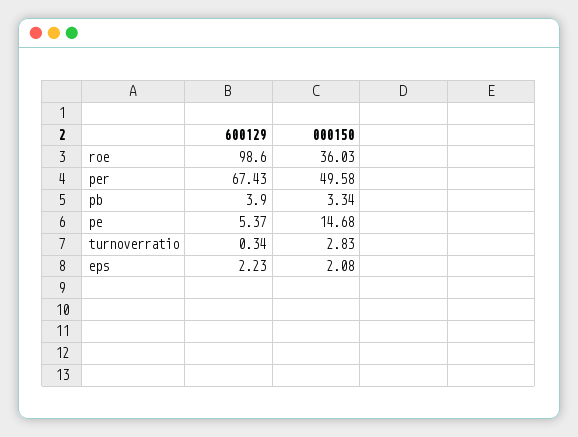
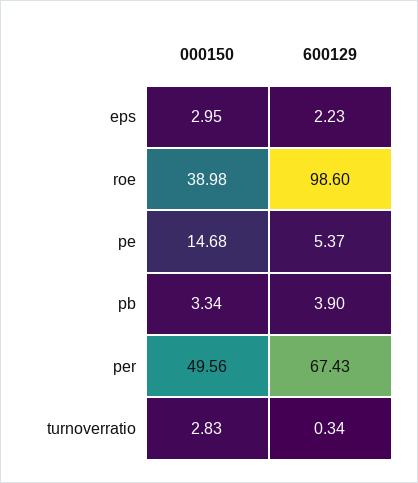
000150, roe: 36.03 -> 38.98
000150, per: 49.58 -> 49.56
000150, eps: 2.08 -> 2.95

